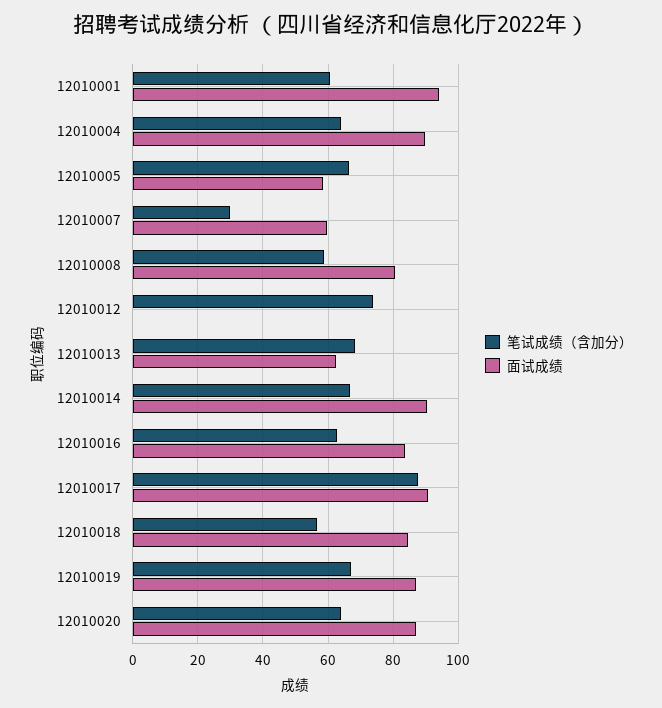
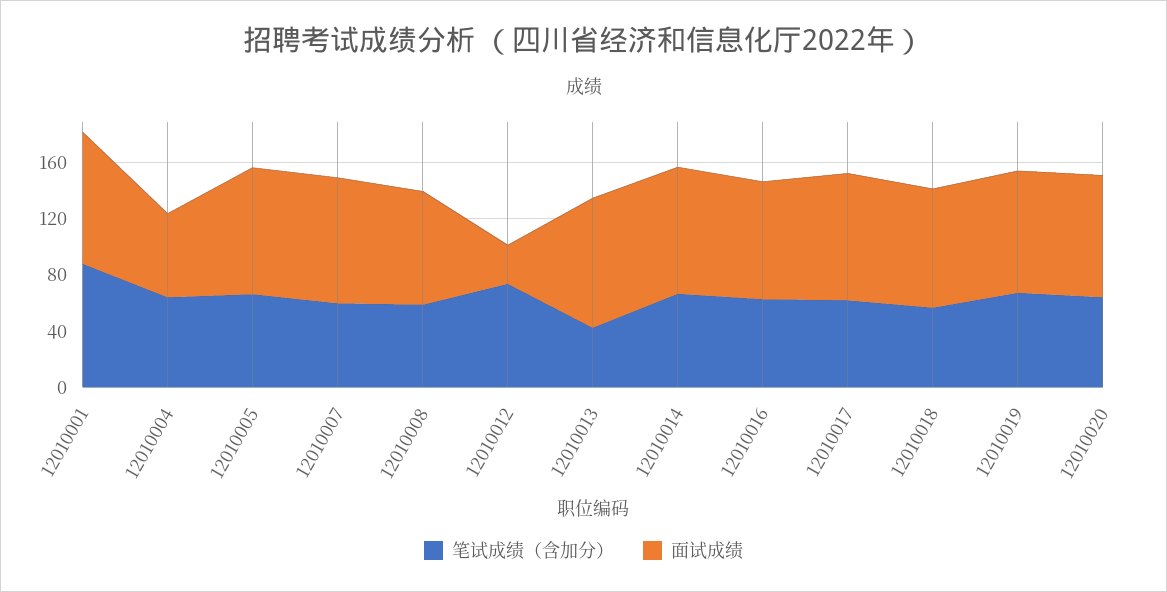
笔试成绩（含加分）, 12010001: 60 -> 90
面试成绩, 12010004: 90 -> 60
面试成绩, 12010005: 58 -> 90
笔试成绩（含加分）, 12010007: 30 -> 60
面试成绩, 12010007: 60 -> 90
面试成绩, 12010012: 0 -> 30
笔试成绩（含加分）, 12010013: 68 -> 40
面试成绩, 12010013: 62 -> 90
笔试成绩（含加分）, 12010017: 88 -> 60

